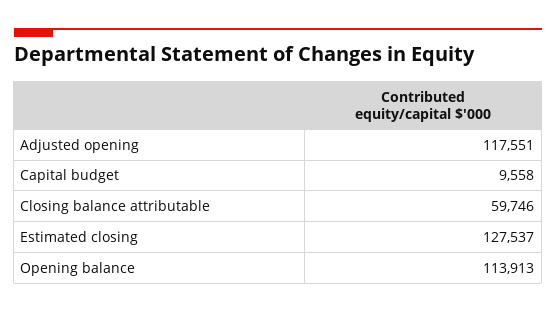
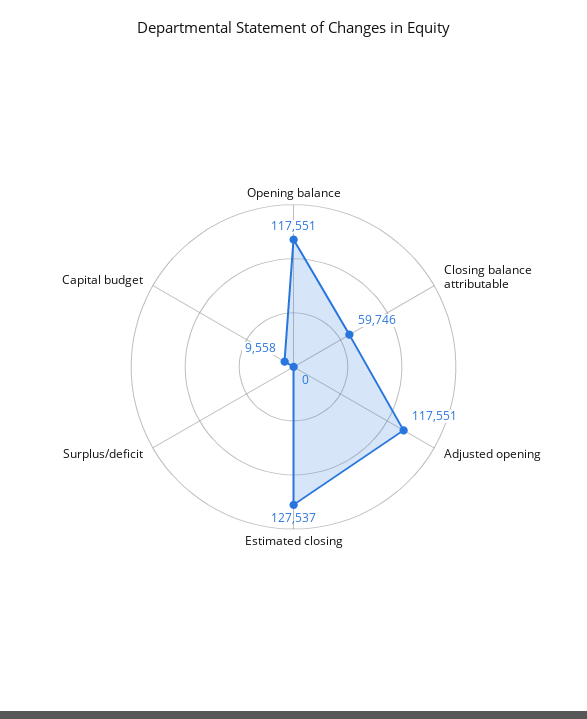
Opening balance: 113913 -> 117551
Surplus/deficit: none -> 0

